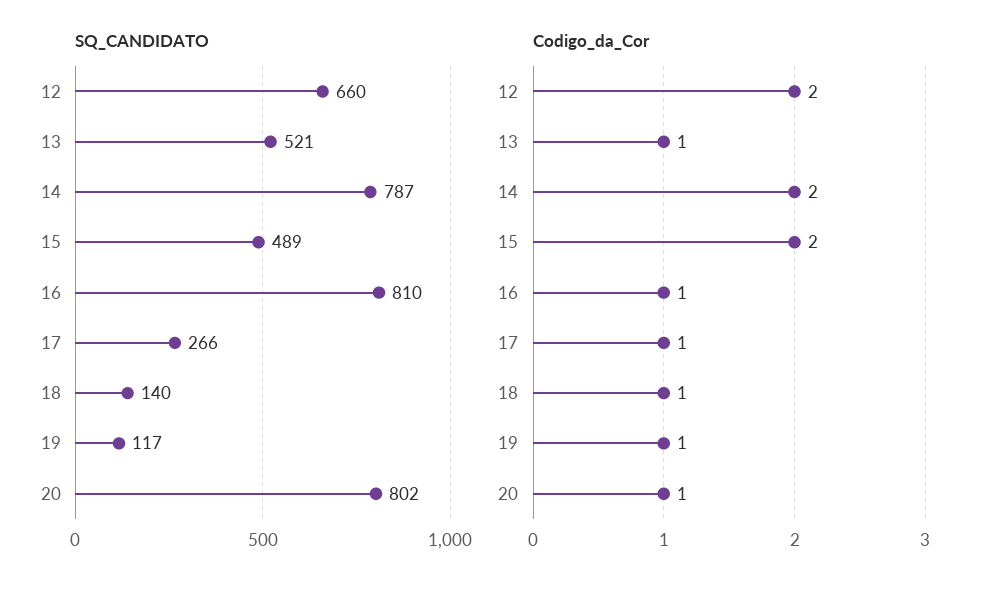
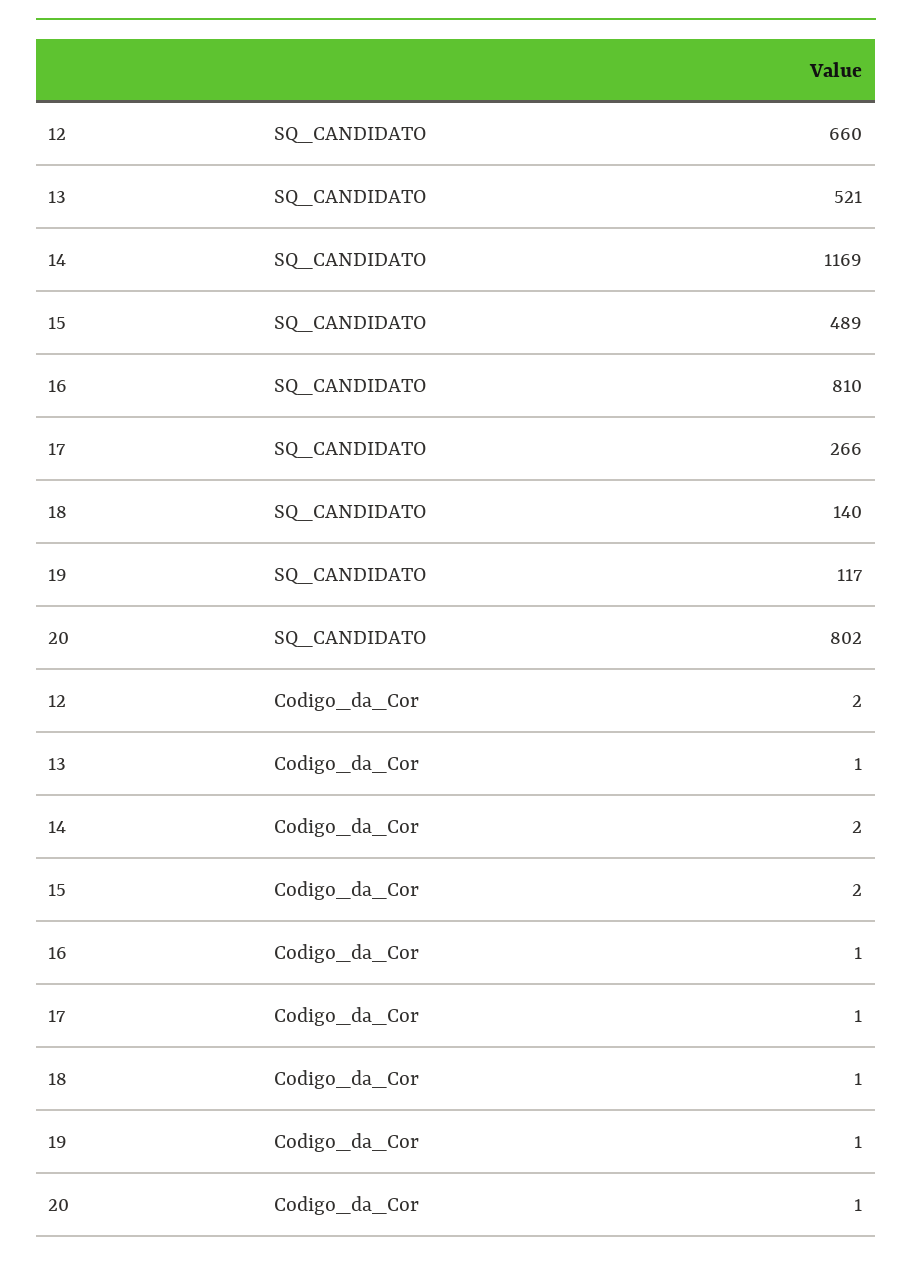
SQ_CANDIDATO, 14: 787 -> 1169

